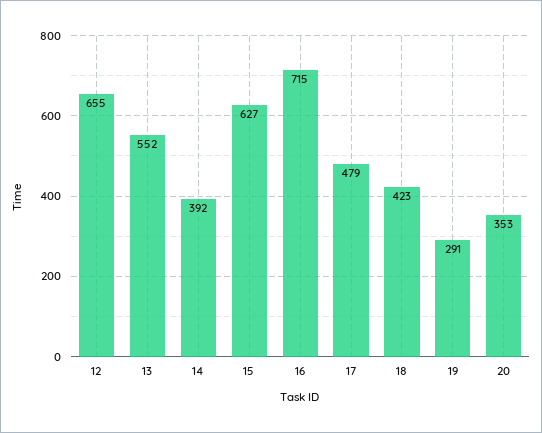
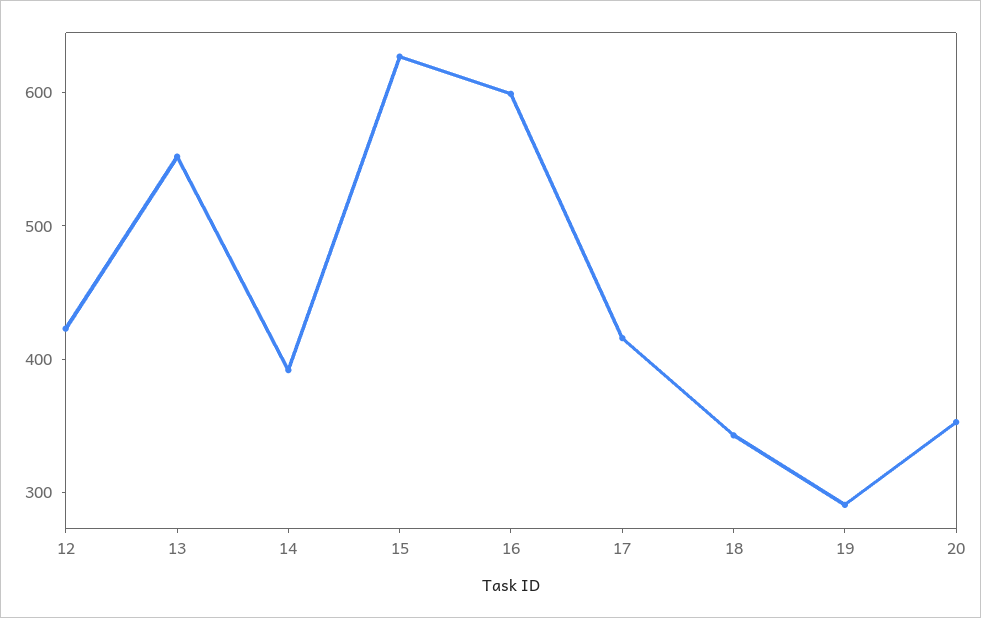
12: 655 -> 420
16: 715 -> 600
17: 479 -> 420
18: 423 -> 340

